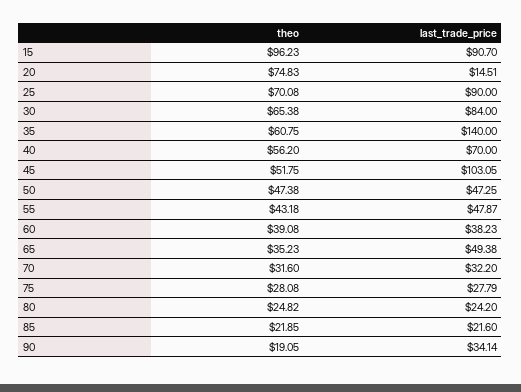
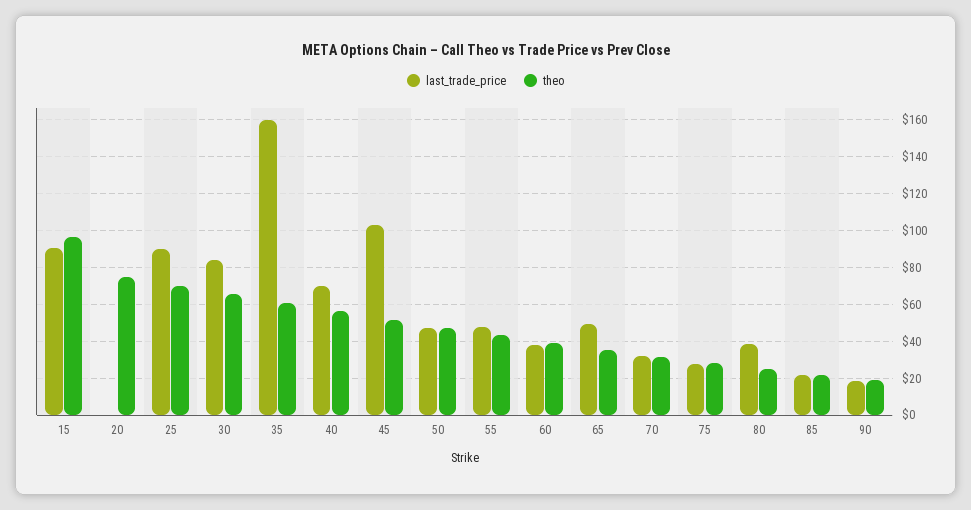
last_trade_price, 20: 14.51 -> 0
last_trade_price, 35: 140 -> 160
last_trade_price, 80: 24.2 -> 40
last_trade_price, 90: 34.14 -> 20

